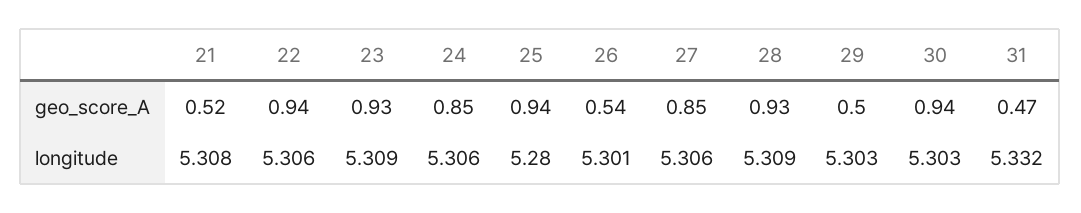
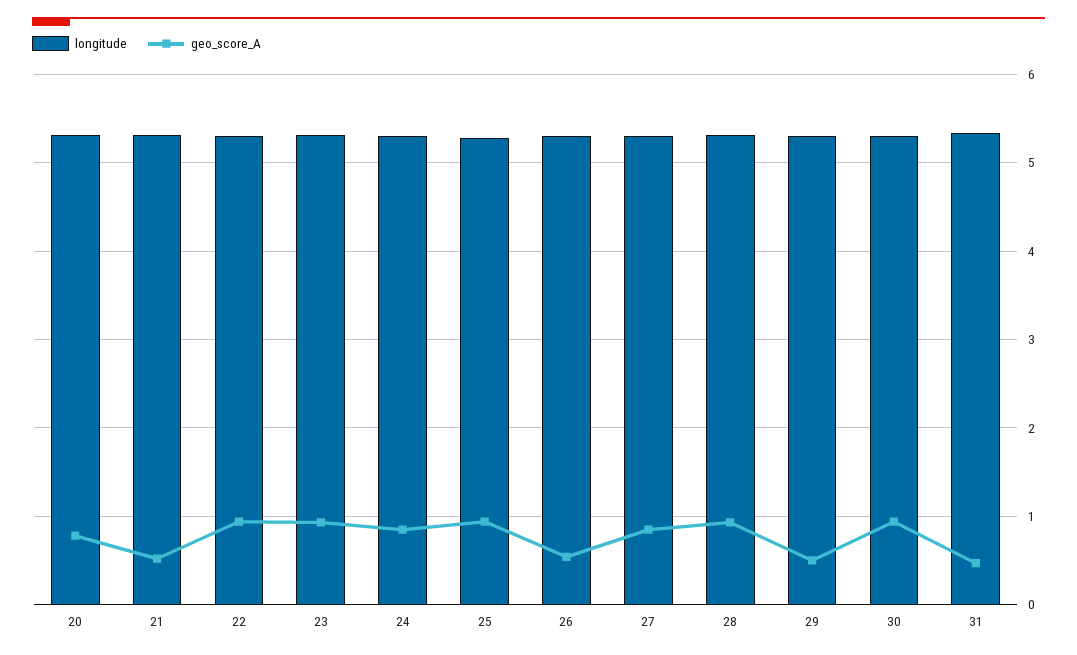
longitude, 20: none -> 5.3
geo_score_A, 20: none -> 0.8

